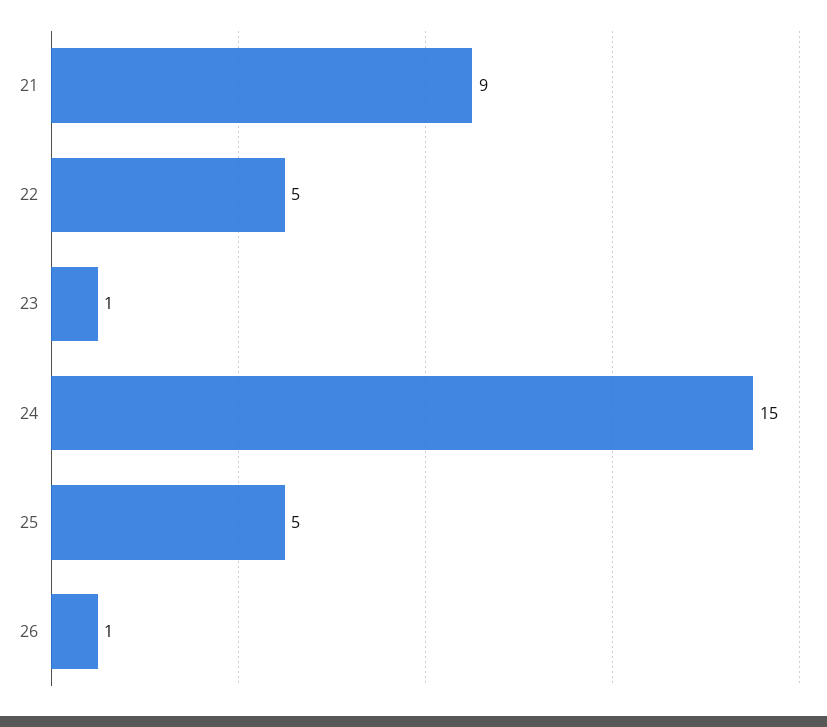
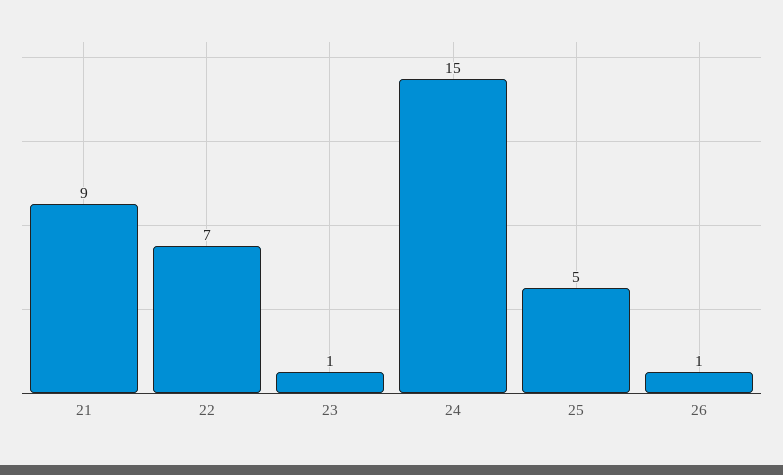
22: 5 -> 7

